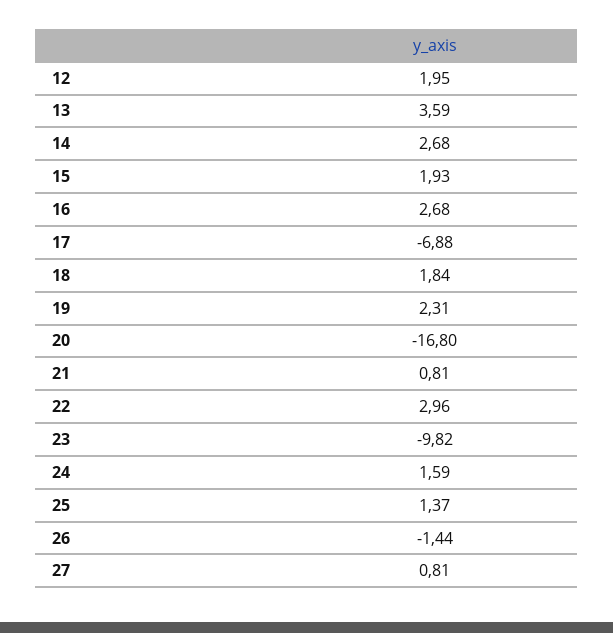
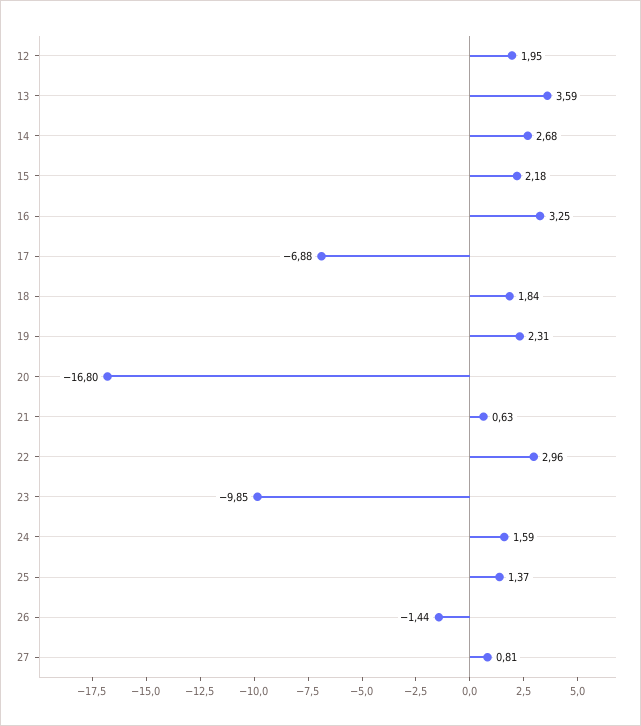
15: 1.93 -> 2.18
16: 2.68 -> 3.25
21: 0.81 -> 0.63
23: -9.82 -> -9.85

